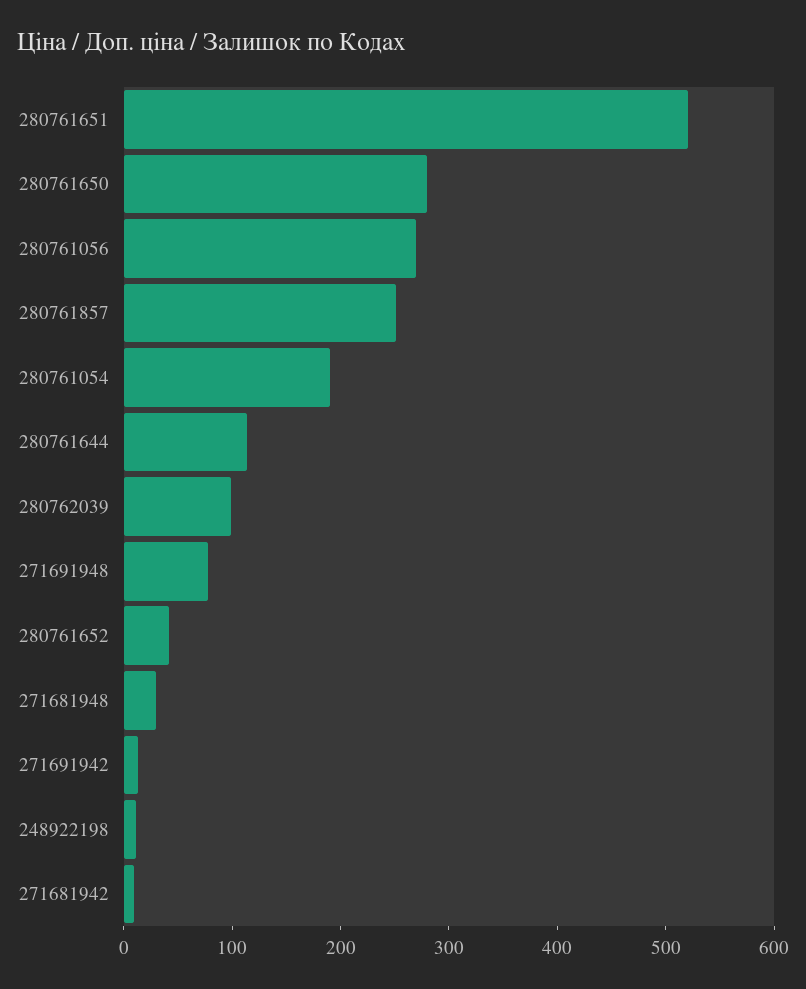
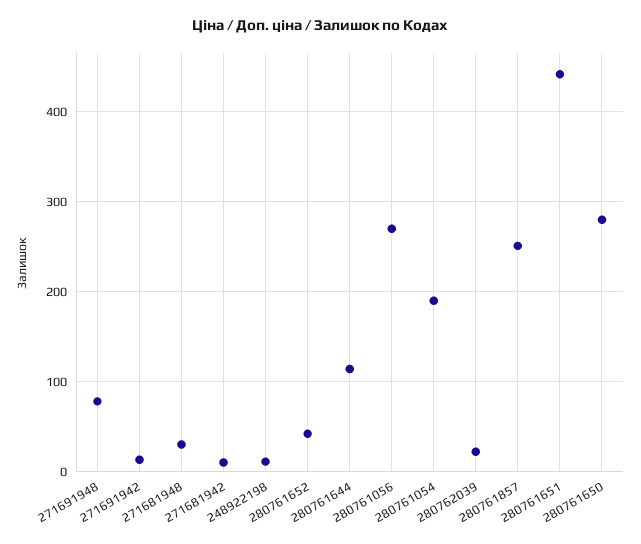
280761651: 520 -> 440
280762039: 100 -> 20

